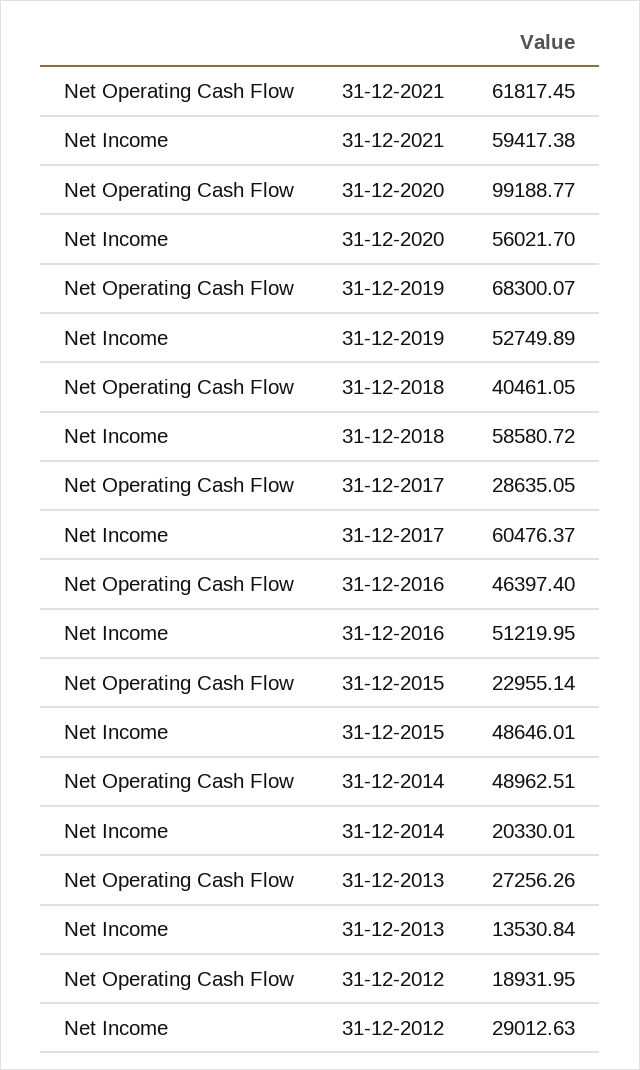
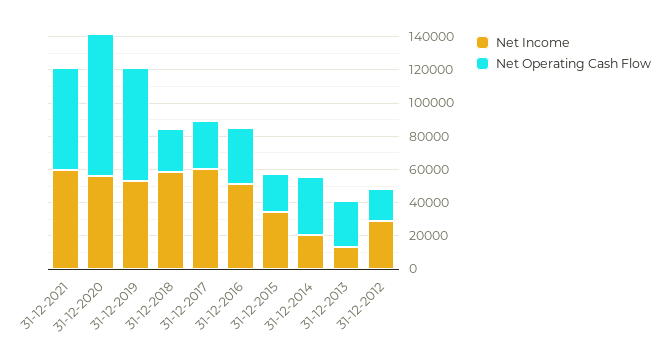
Net Operating Cash Flow, 31-12-2020: 99188.77 -> 85000
Net Operating Cash Flow, 31-12-2018: 40461.05 -> 25000
Net Operating Cash Flow, 31-12-2016: 46397.4 -> 35000
Net Income, 31-12-2015: 48646.01 -> 35000
Net Operating Cash Flow, 31-12-2014: 48962.51 -> 35000

